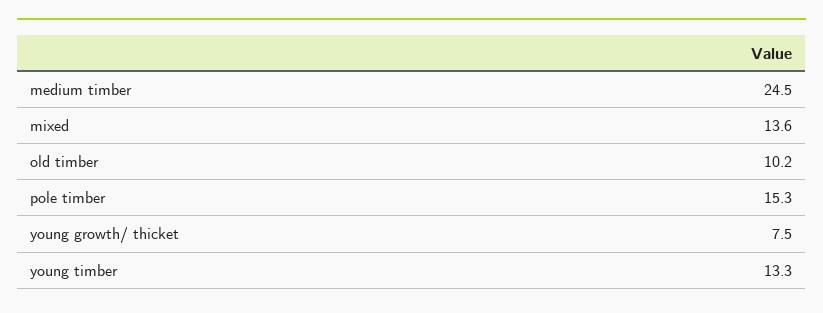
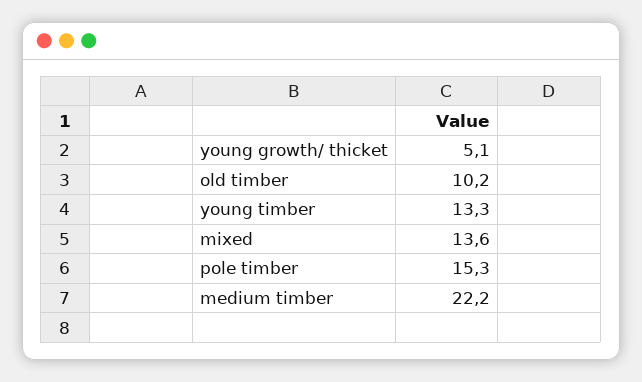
medium timber: 24.5 -> 22.2
young growth/ thicket: 7.5 -> 5.1

